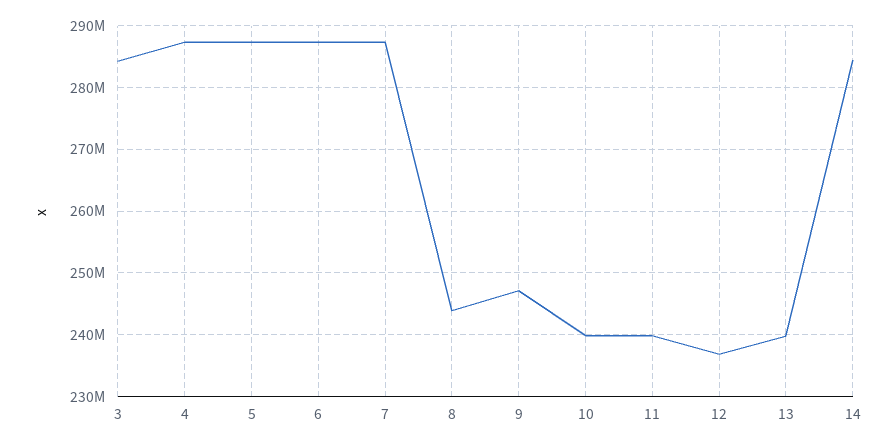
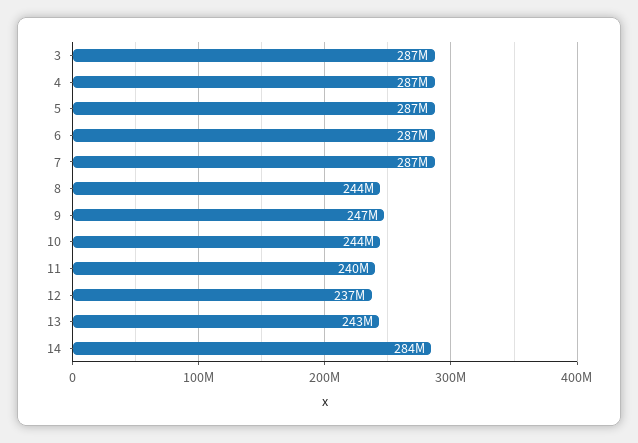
3: 284000000 -> 287000000
10: 240000000 -> 244000000
13: 240000000 -> 243000000

